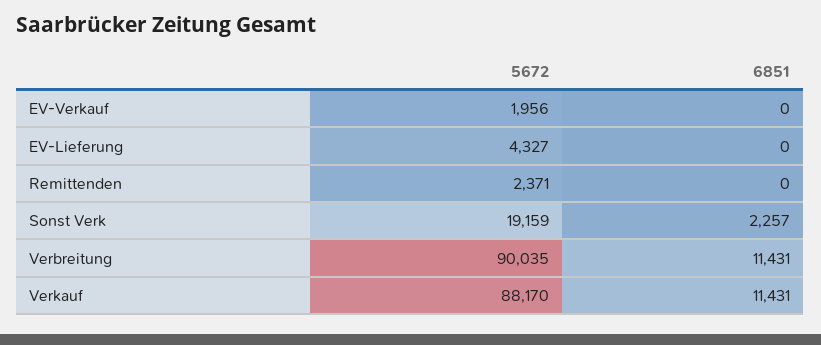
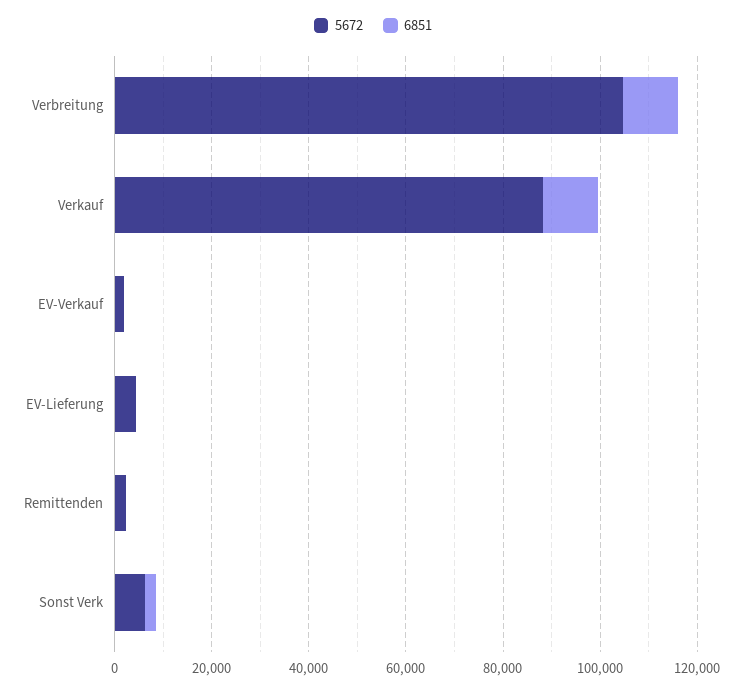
5672, Sonst Verk: 19159 -> 5000
5672, Verbreitung: 90035 -> 105000

